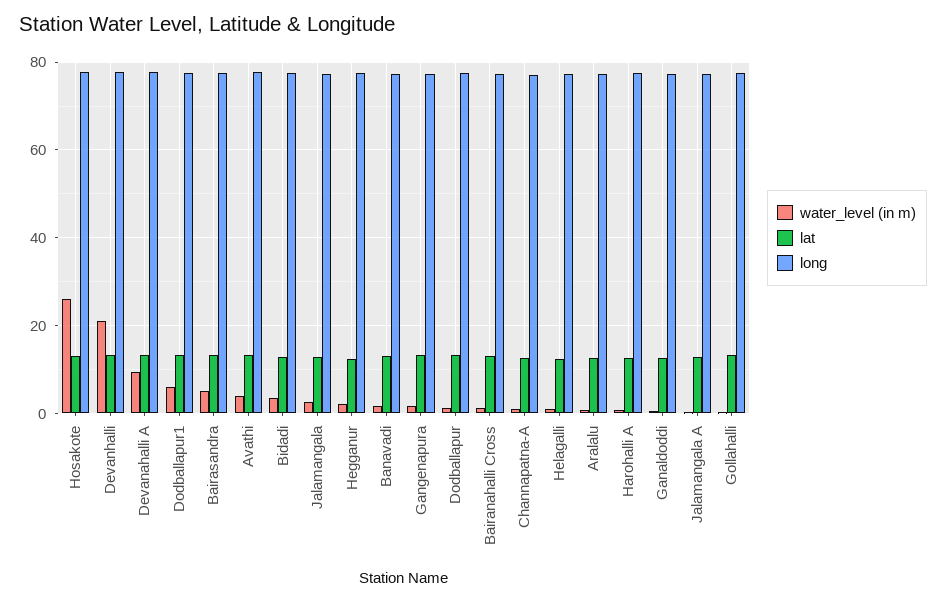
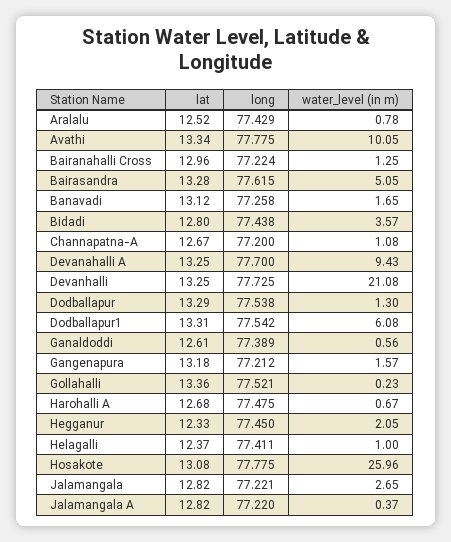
water_level (in m), Avathi: 4 -> 10.05

